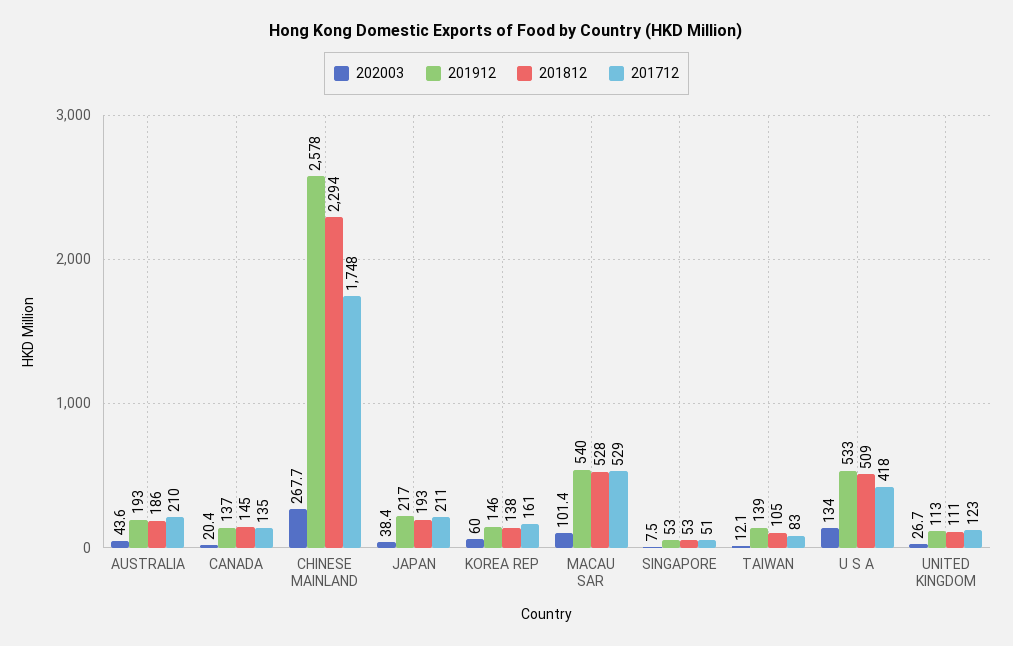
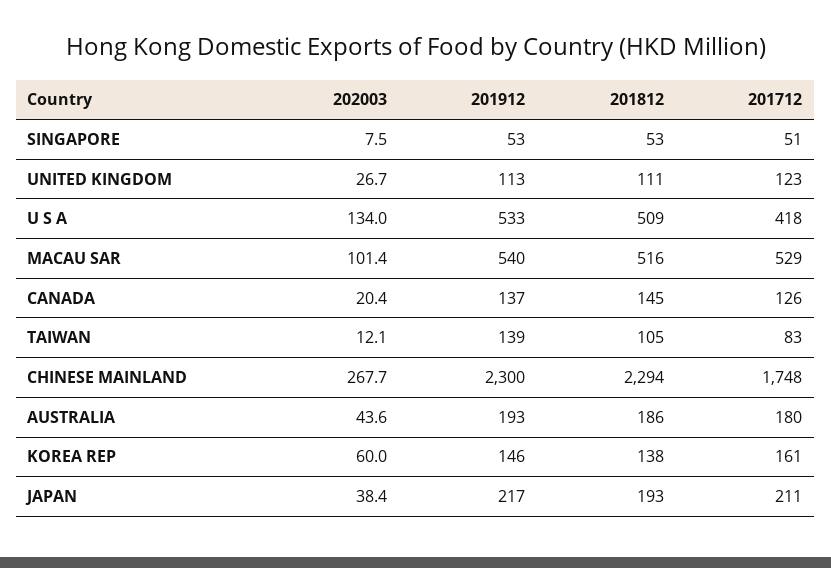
201712, AUSTRALIA: 210 -> 180
201712, CANADA: 135 -> 126
201912, CHINESE MAINLAND: 2578 -> 2300
201812, MACAU SAR: 528 -> 516

